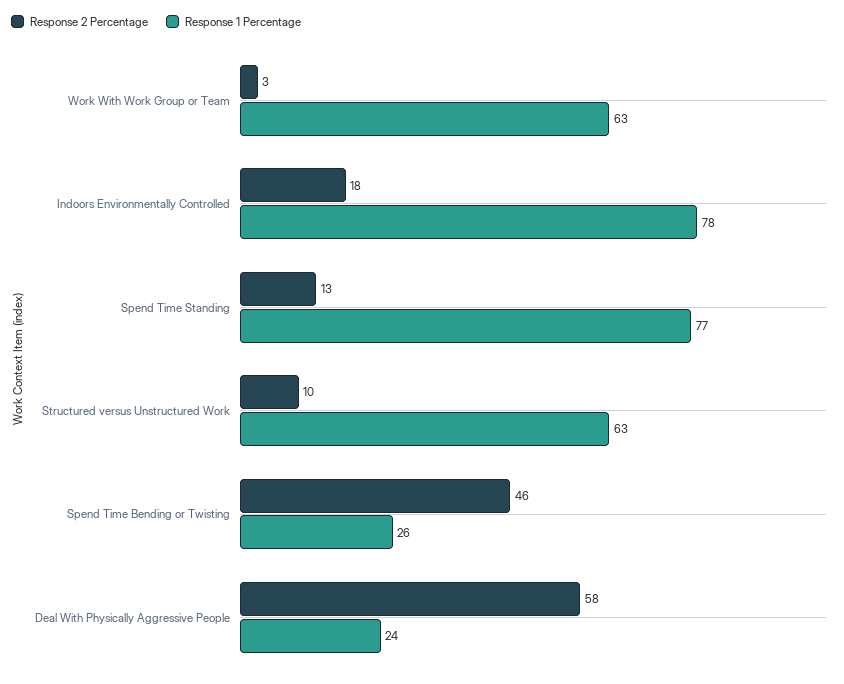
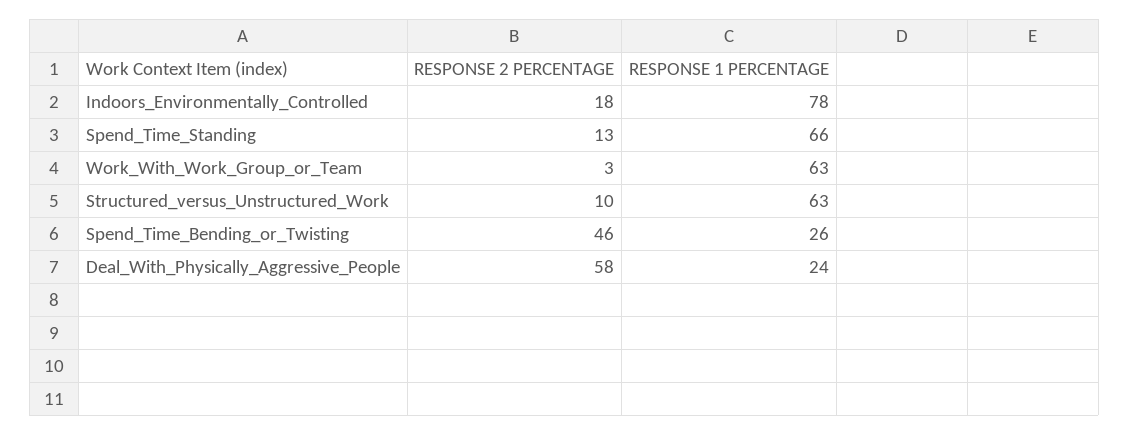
Response 1 Percentage, Spend Time Standing: 77 -> 66

